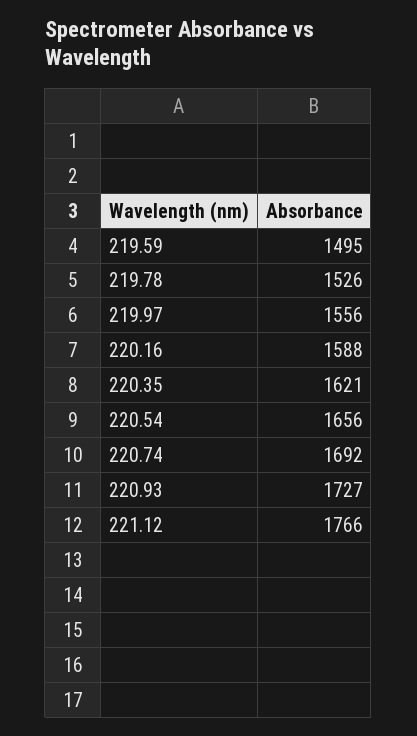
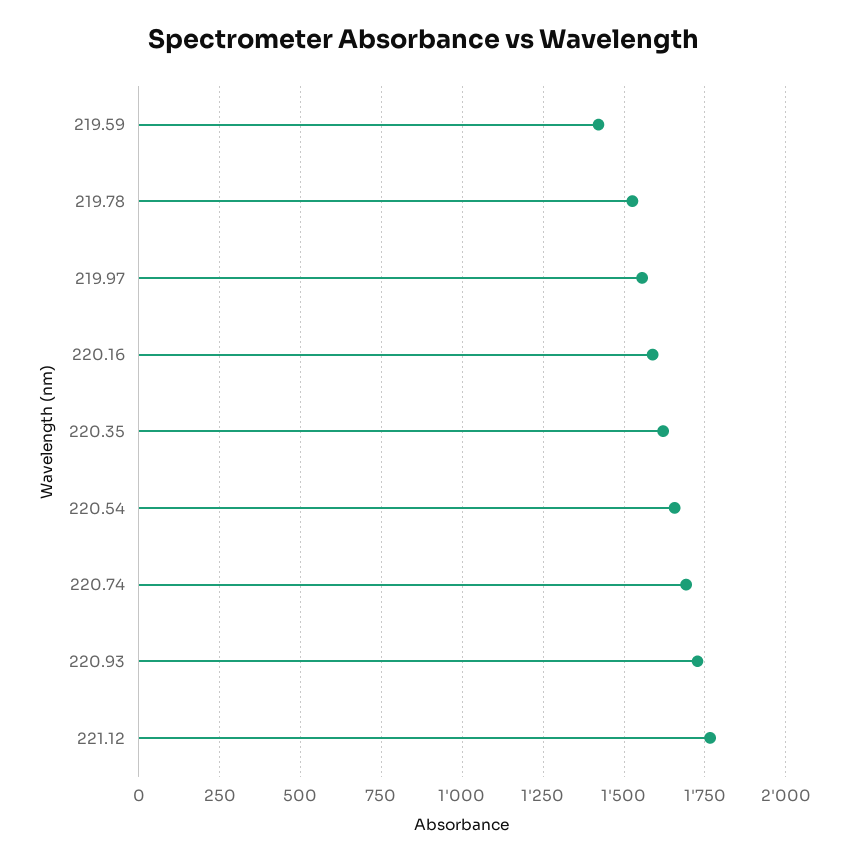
219.59: 1495 -> 1425

